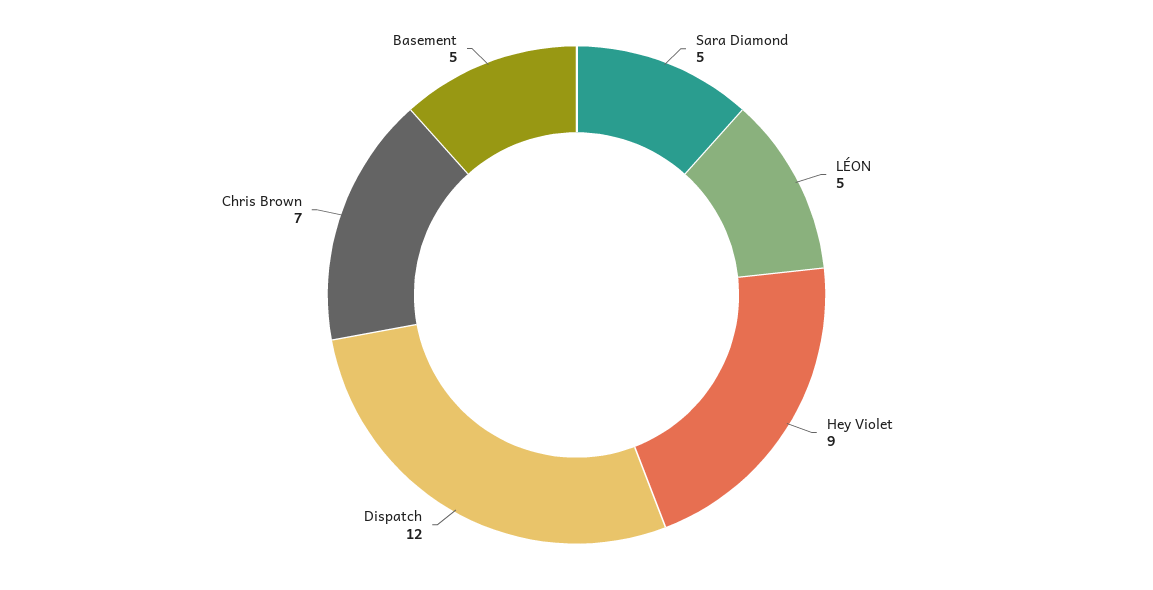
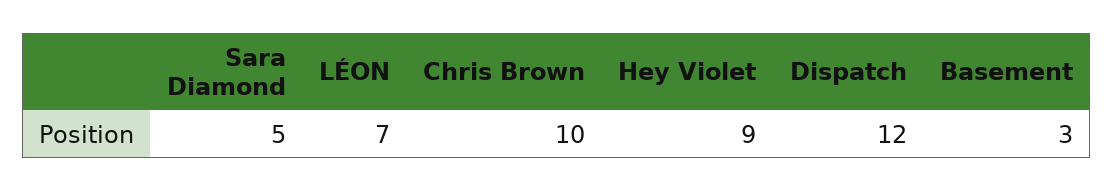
LÉON: 5 -> 7
Chris Brown: 7 -> 10
Basement: 5 -> 3

